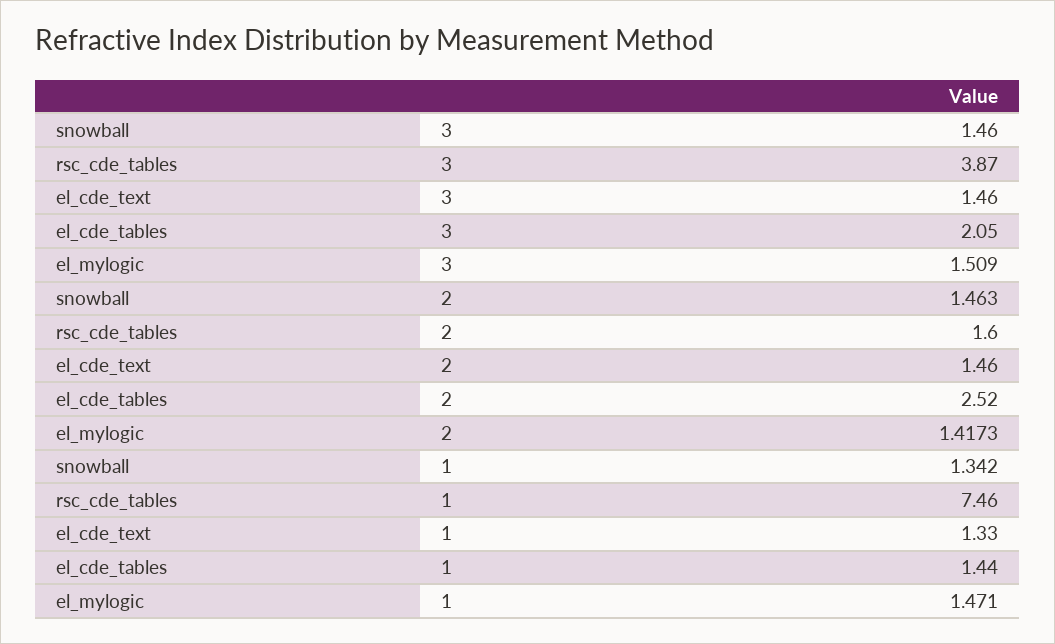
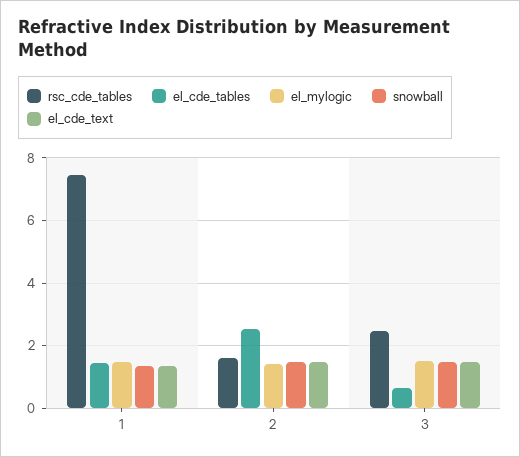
rsc_cde_tables, 3: 3.87 -> 2.4
el_cde_tables, 3: 2.05 -> 0.6

